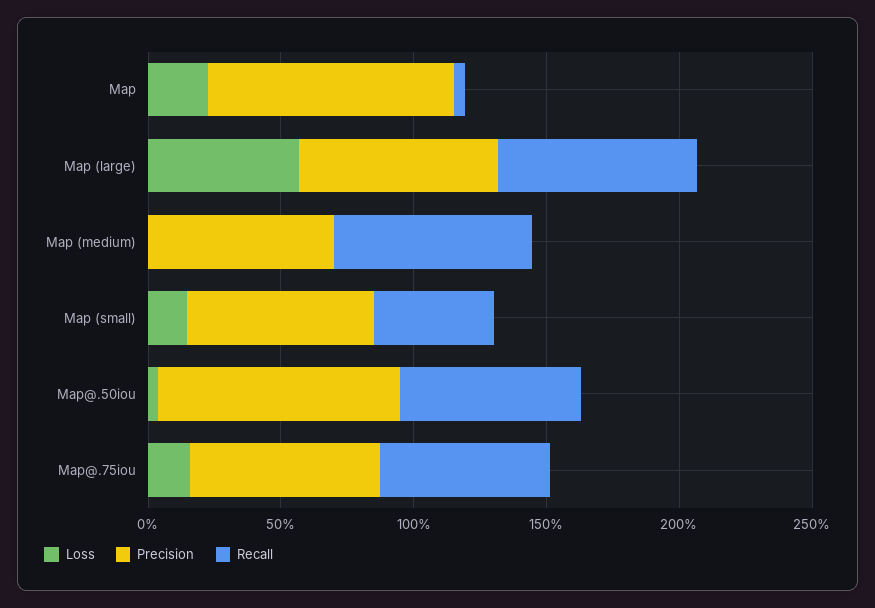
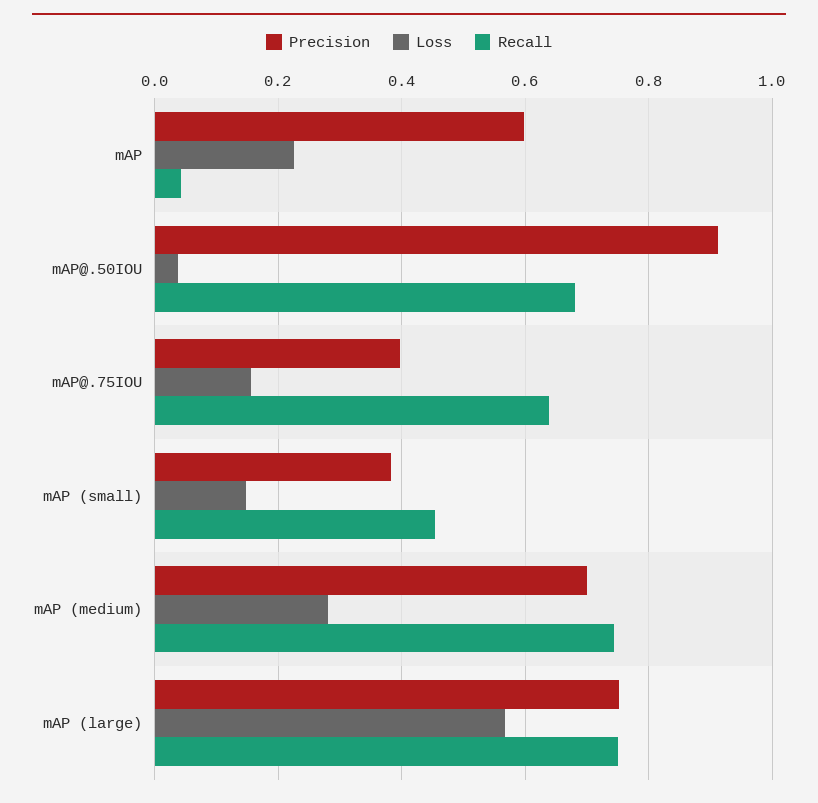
Precision, Map: 0.9 -> 0.6
Loss, Map (medium): 0 -> 0.28
Precision, Map (small): 0.7 -> 0.38
Precision, Map@.75iou: 0.7 -> 0.4

